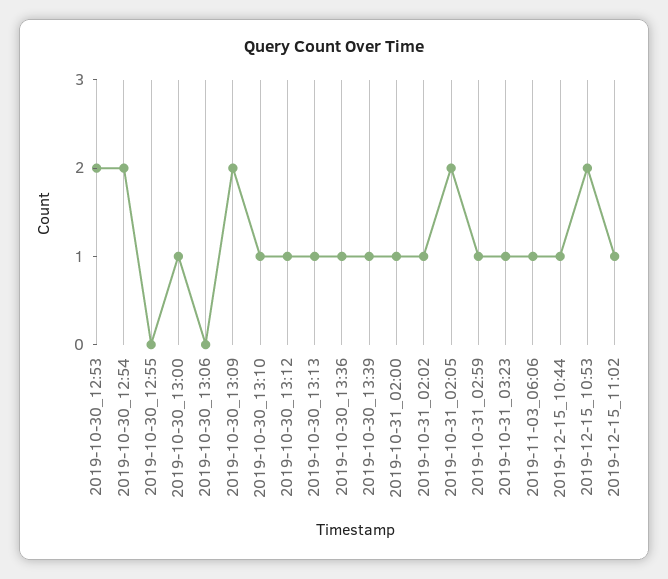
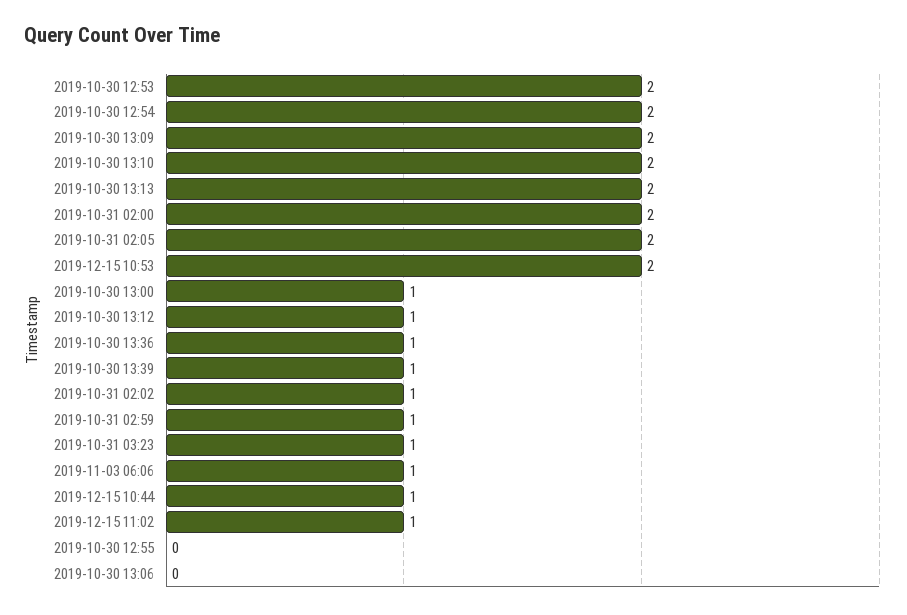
2019-10-30_13:10: 1 -> 2
2019-10-30_13:13: 1 -> 2
2019-10-31_02:00: 1 -> 2

